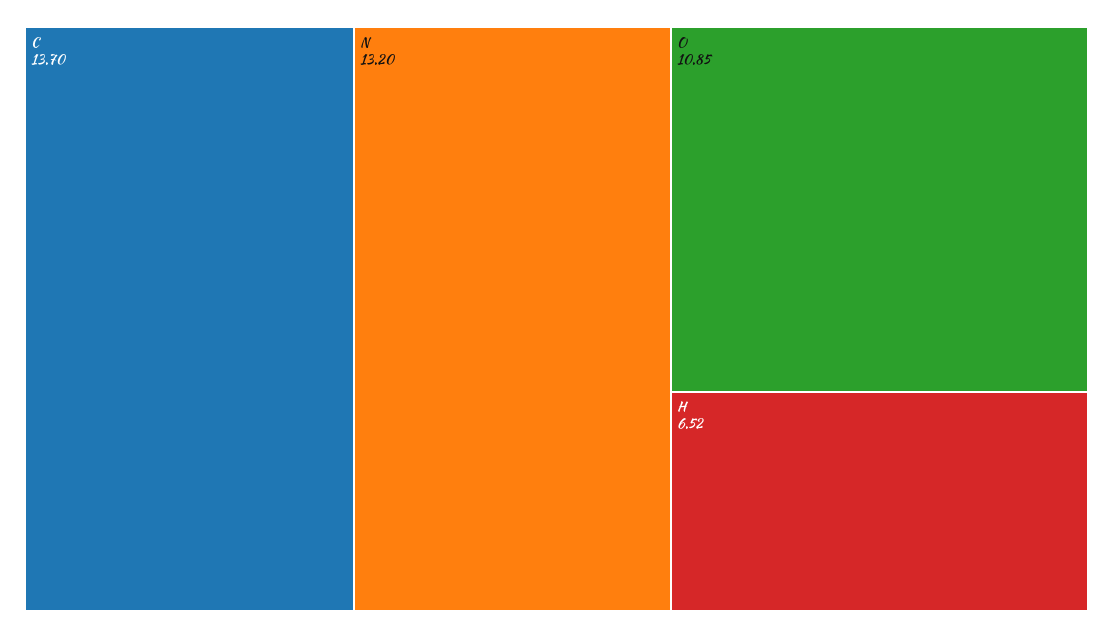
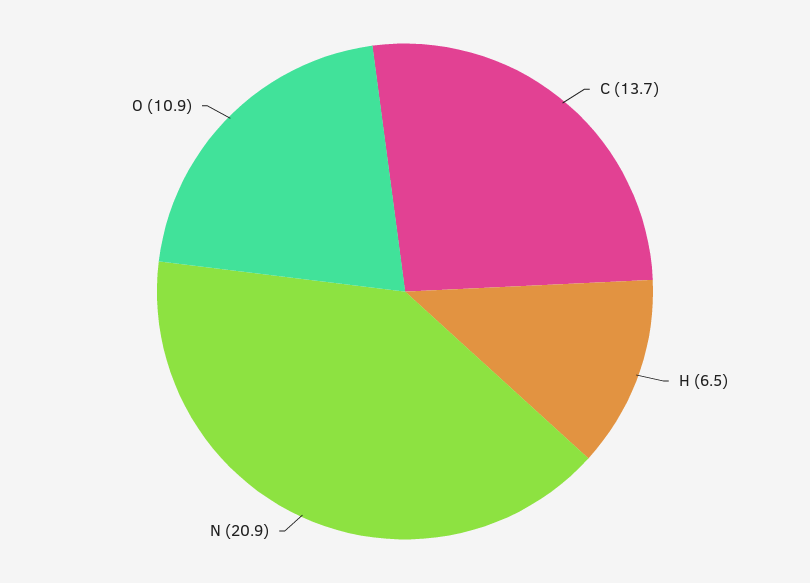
N: 13.2 -> 20.9

